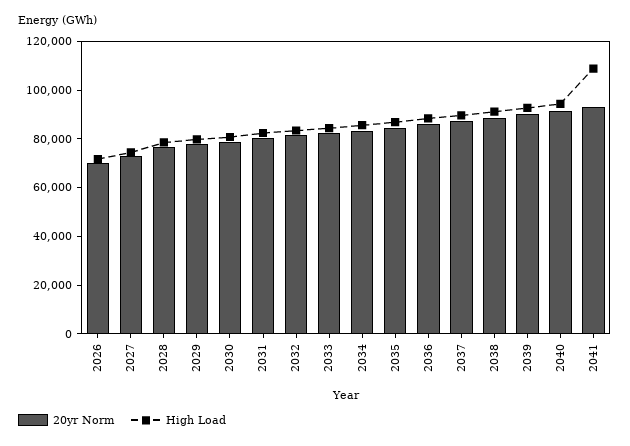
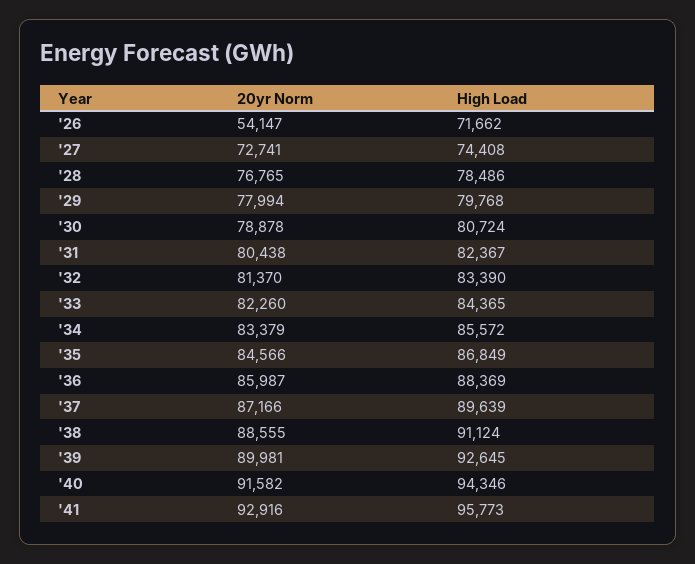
20yr Norm, 2026: 70000 -> 54147
High Load, 2041: 110000 -> 95773

